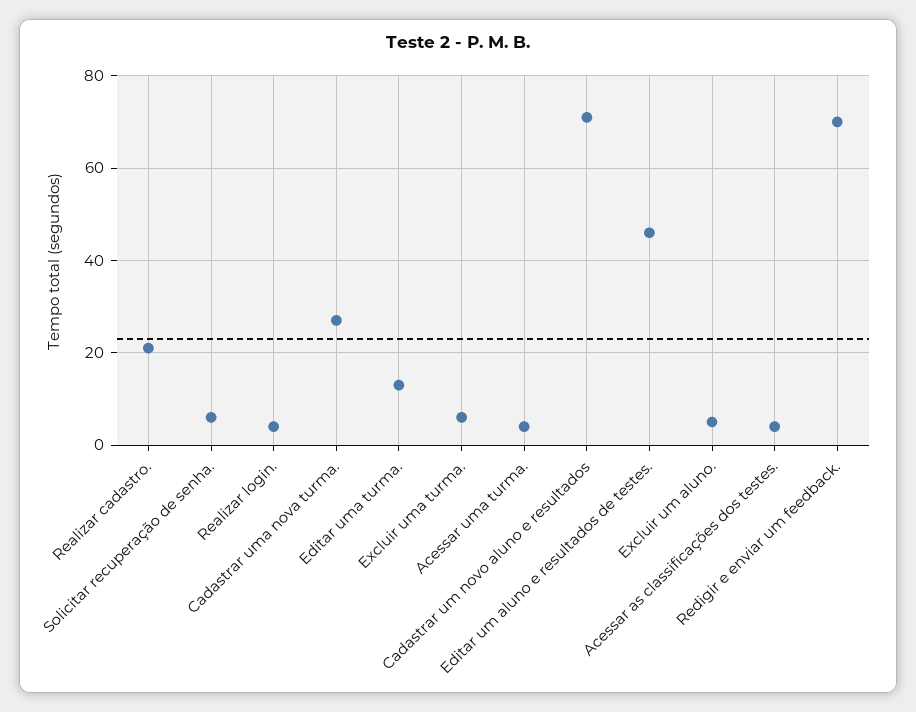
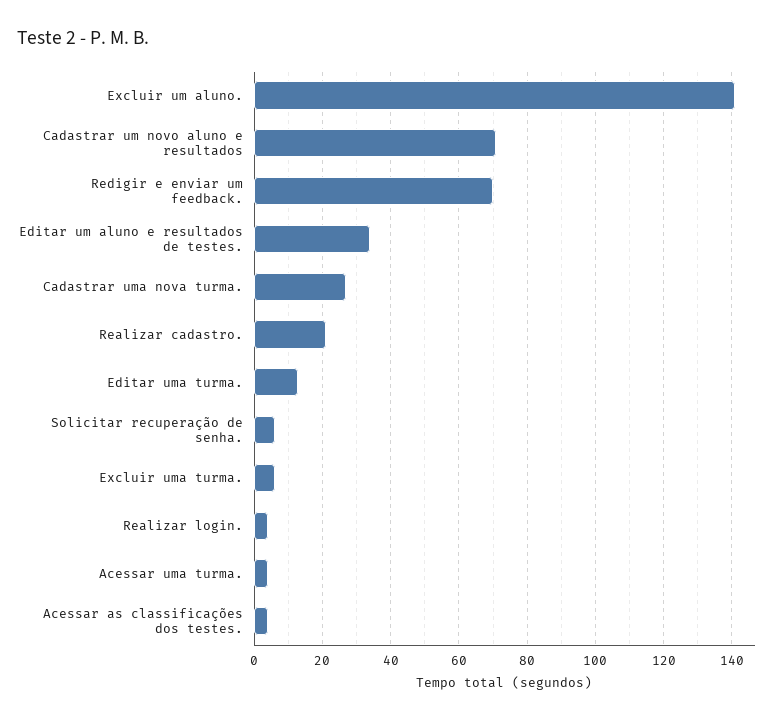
Editar um aluno e resultados de testes.: 45 -> 35
Excluir um aluno.: 5 -> 140

